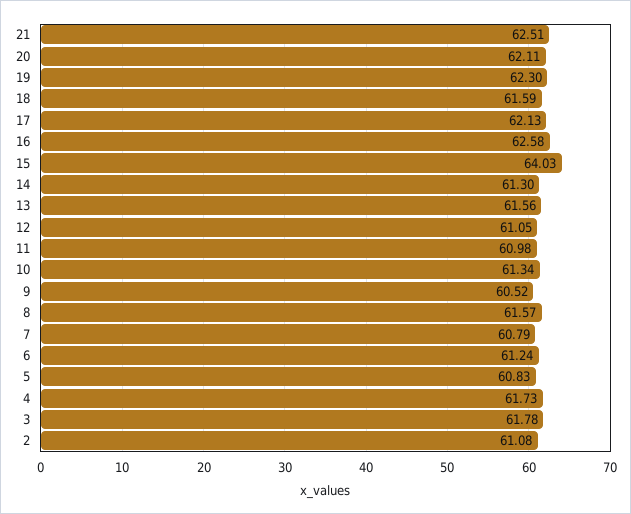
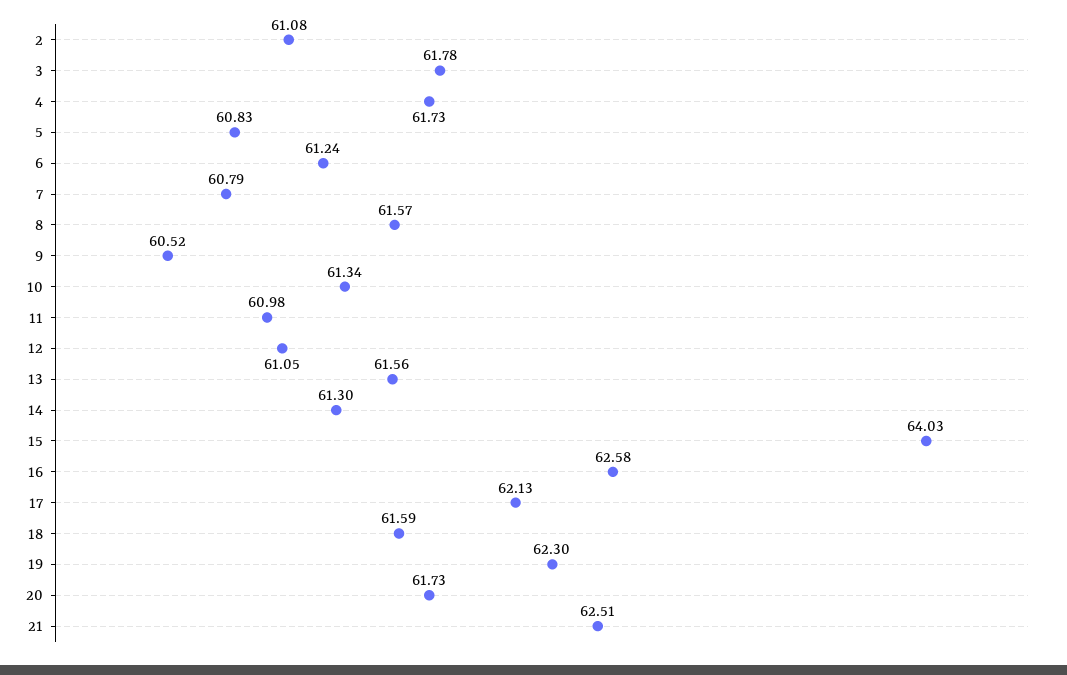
20: 62.11 -> 61.73

